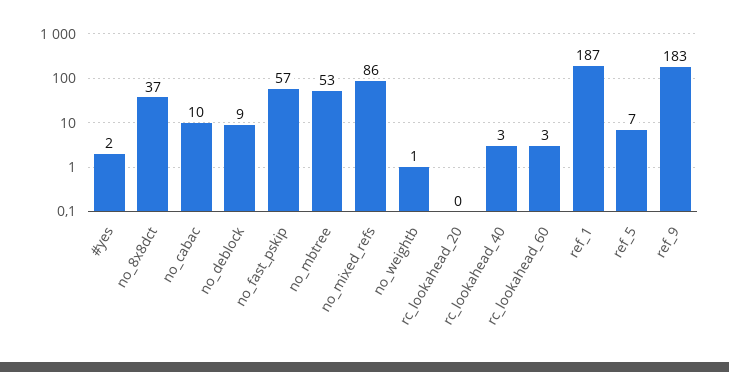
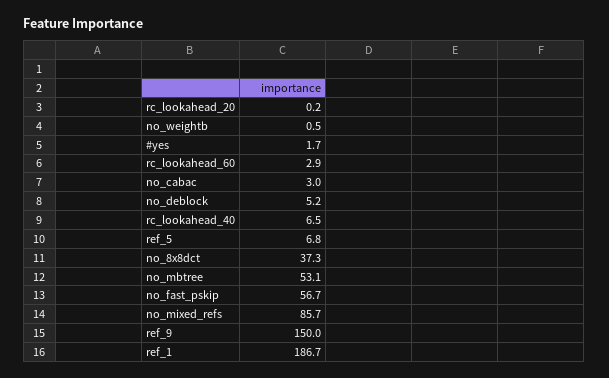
no_cabac: 10 -> 3
no_deblock: 9 -> 5.2
rc_lookahead_40: 3 -> 6.5
ref_9: 183 -> 150

